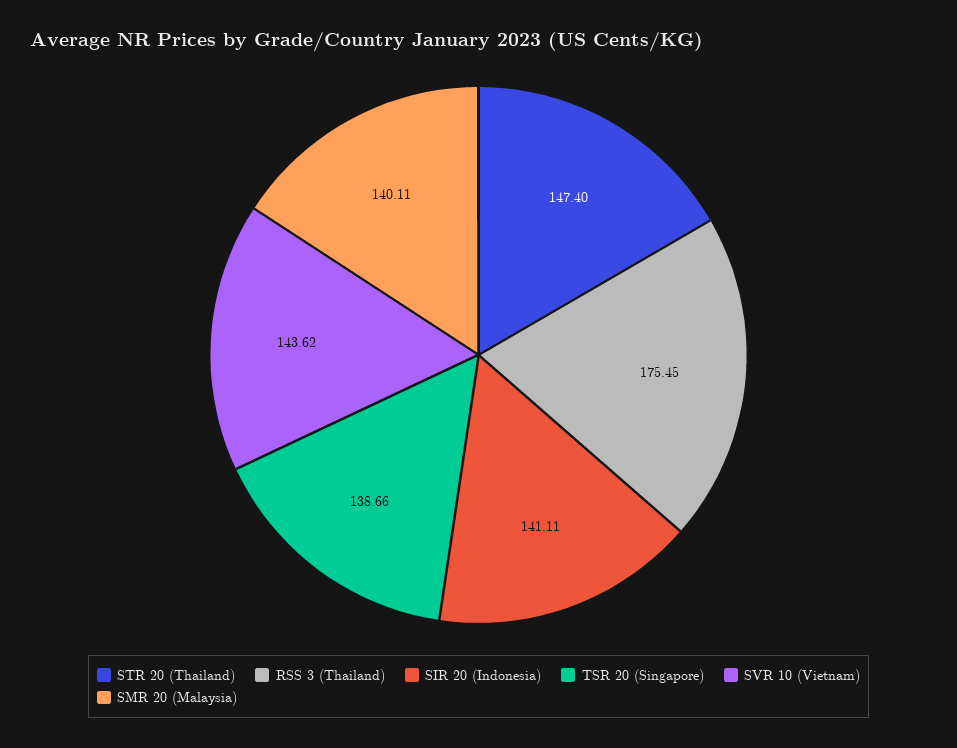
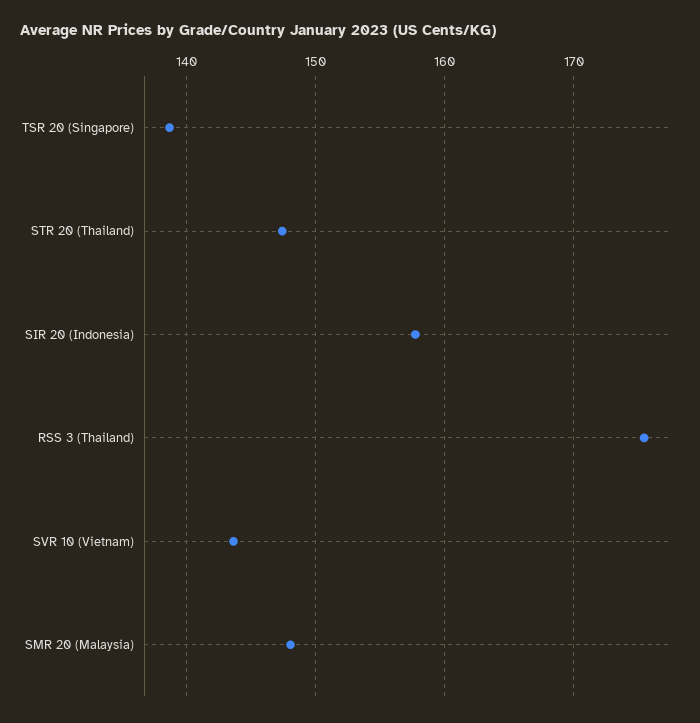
SIR 20 (Indonesia): 141.11 -> 158
SMR 20 (Malaysia): 140.11 -> 148

